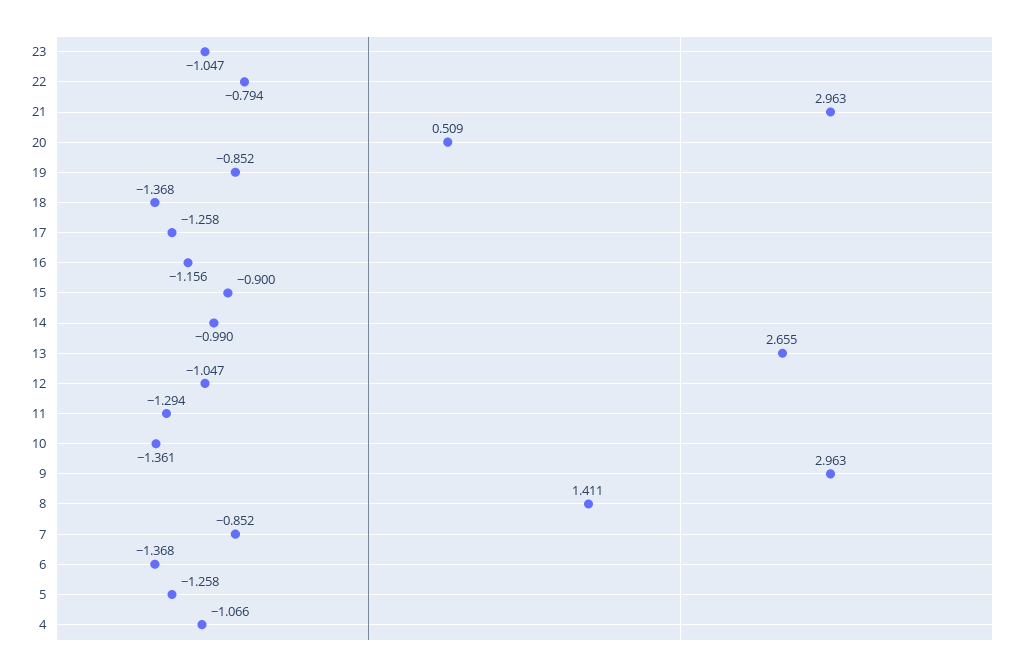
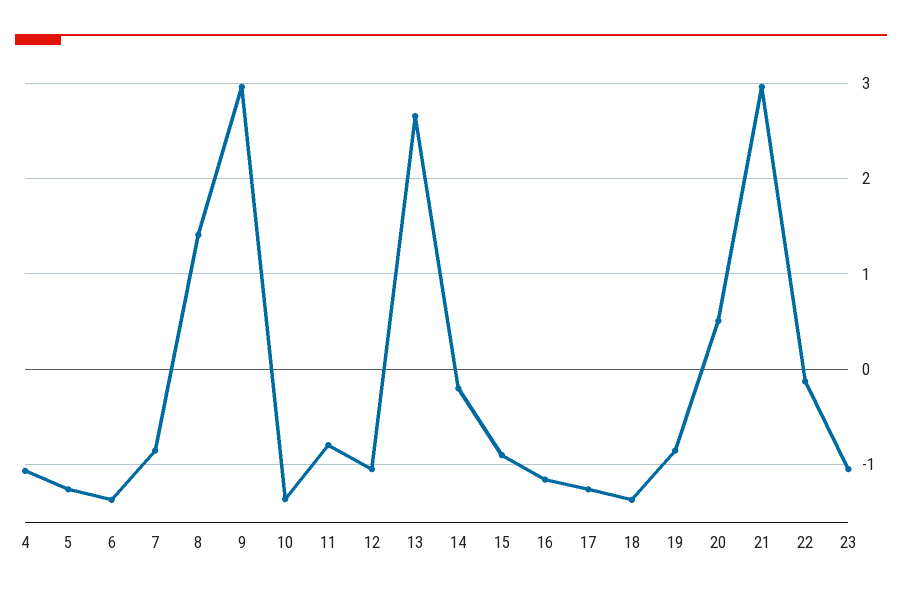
22: -0.794 -> -0.1
14: -0.99 -> -0.2
11: -1.294 -> -0.8

